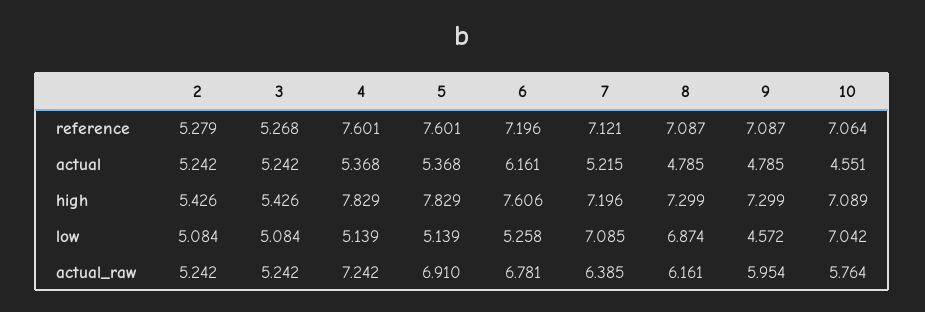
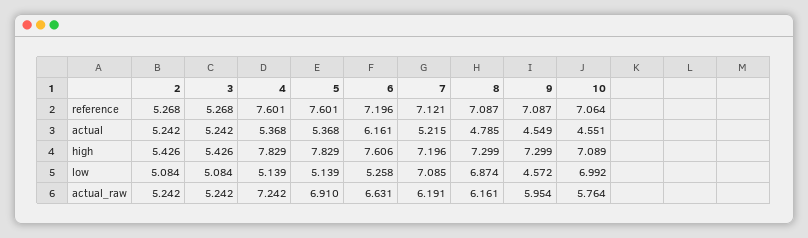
2, reference: 5.279 -> 5.268
9, actual: 4.785 -> 4.549
10, low: 7.042 -> 6.992
6, actual_raw: 6.781 -> 6.631
7, actual_raw: 6.385 -> 6.191

